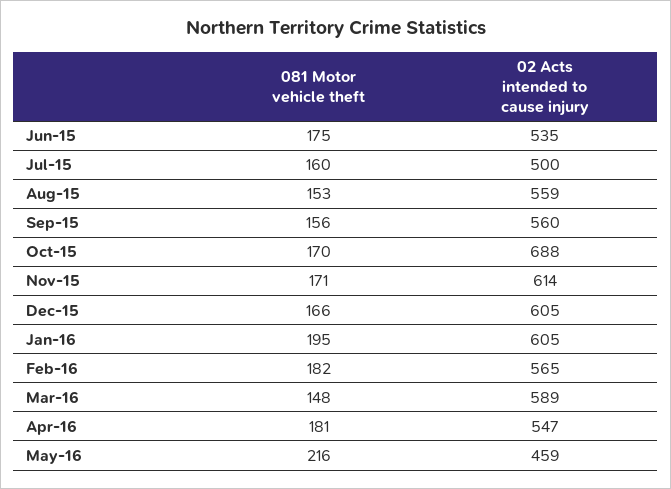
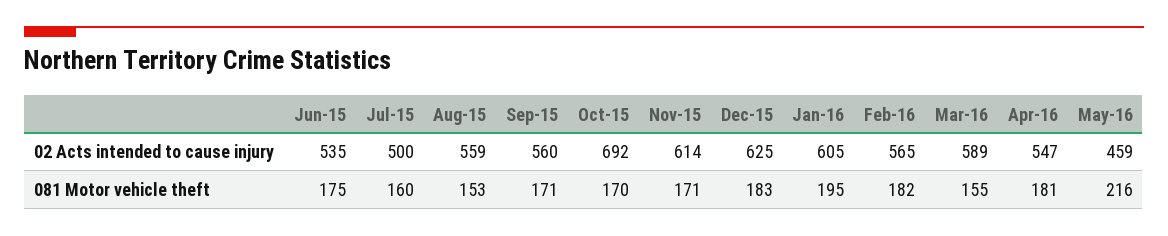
081 Motor vehicle theft, Sep-15: 156 -> 171
02 Acts intended to cause injury, Oct-15: 688 -> 692
081 Motor vehicle theft, Dec-15: 166 -> 183
02 Acts intended to cause injury, Dec-15: 605 -> 625
081 Motor vehicle theft, Mar-16: 148 -> 155

